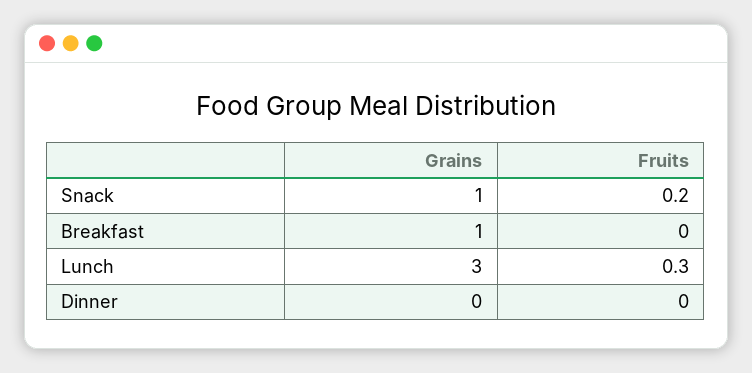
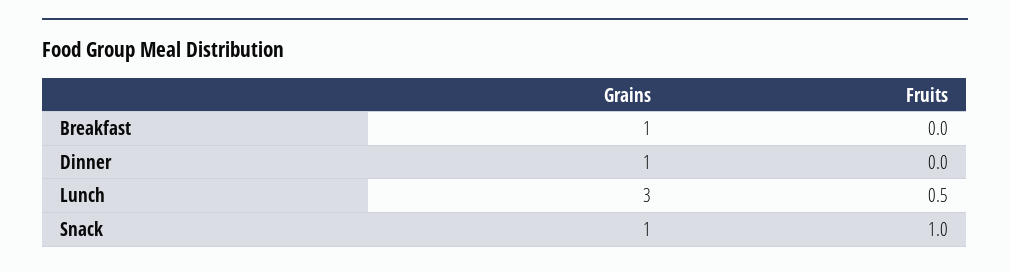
Fruits, Snack: 0.2 -> 1
Fruits, Lunch: 0.3 -> 0.5
Grains, Dinner: 0 -> 1

